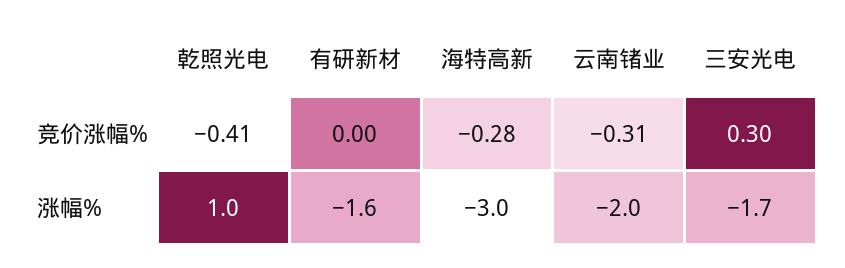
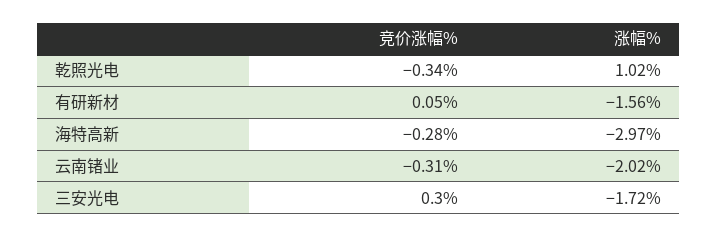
乾照光电, 竞价涨幅%: -0.41 -> -0.34
有研新材, 竞价涨幅%: 0 -> 0.05

